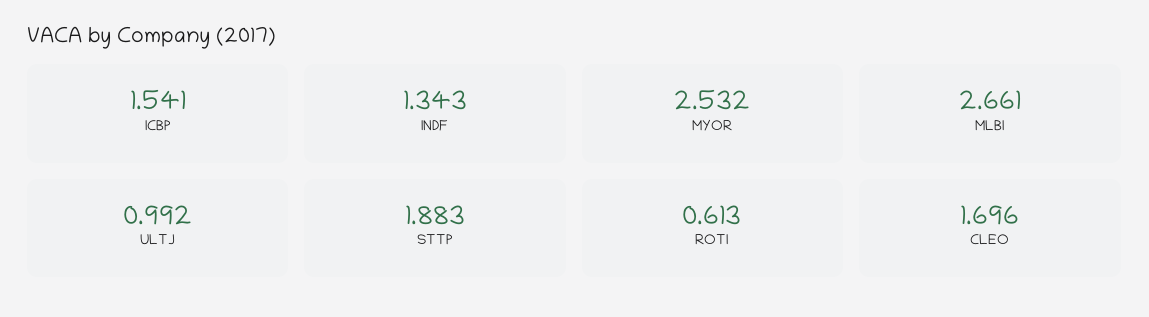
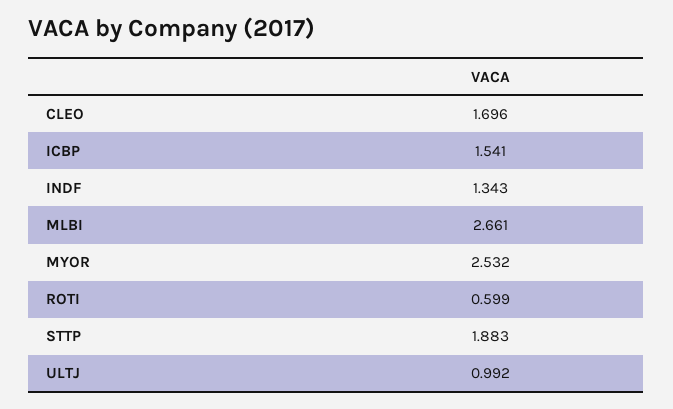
ROTI: 0.613 -> 0.599

